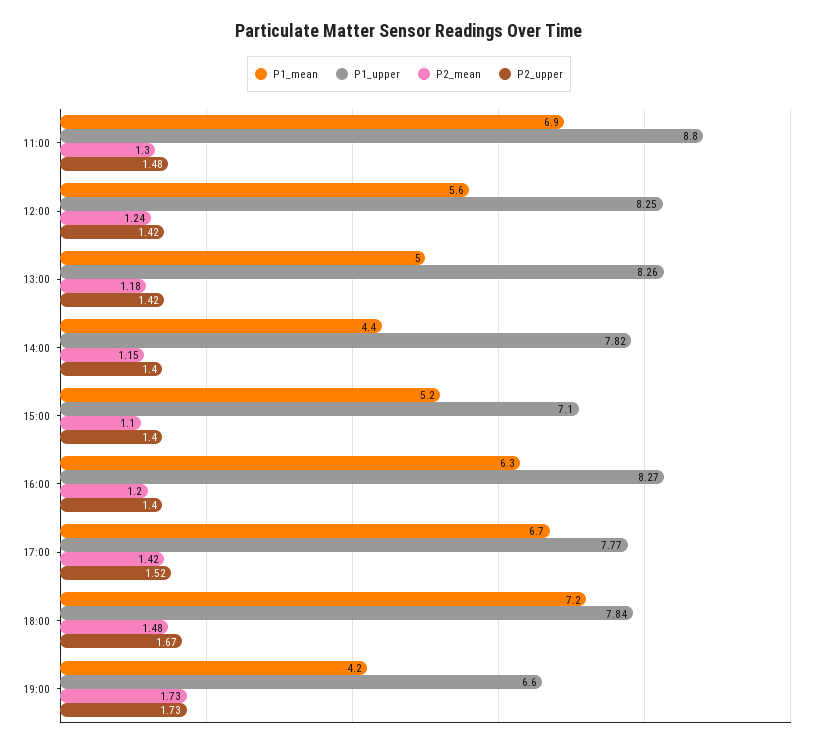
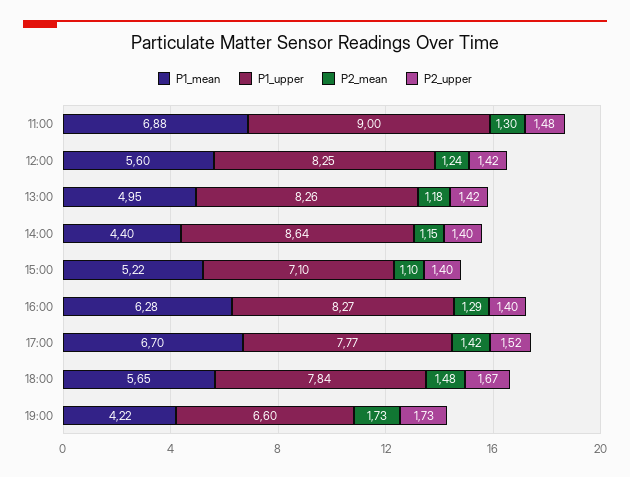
P1_upper, 11:00: 8.8 -> 9
P1_upper, 14:00: 7.82 -> 8.64
P2_mean, 16:00: 1.2 -> 1.29
P1_mean, 18:00: 7.2 -> 5.65

